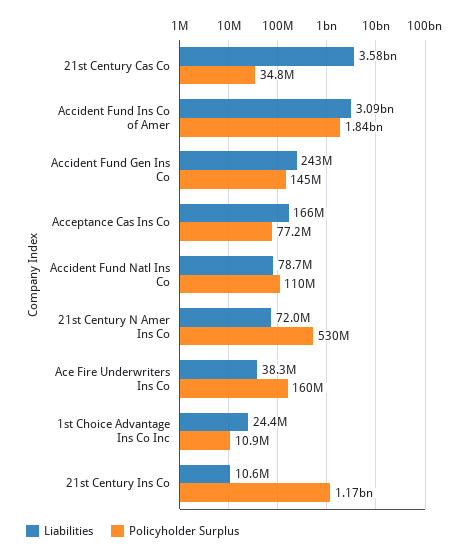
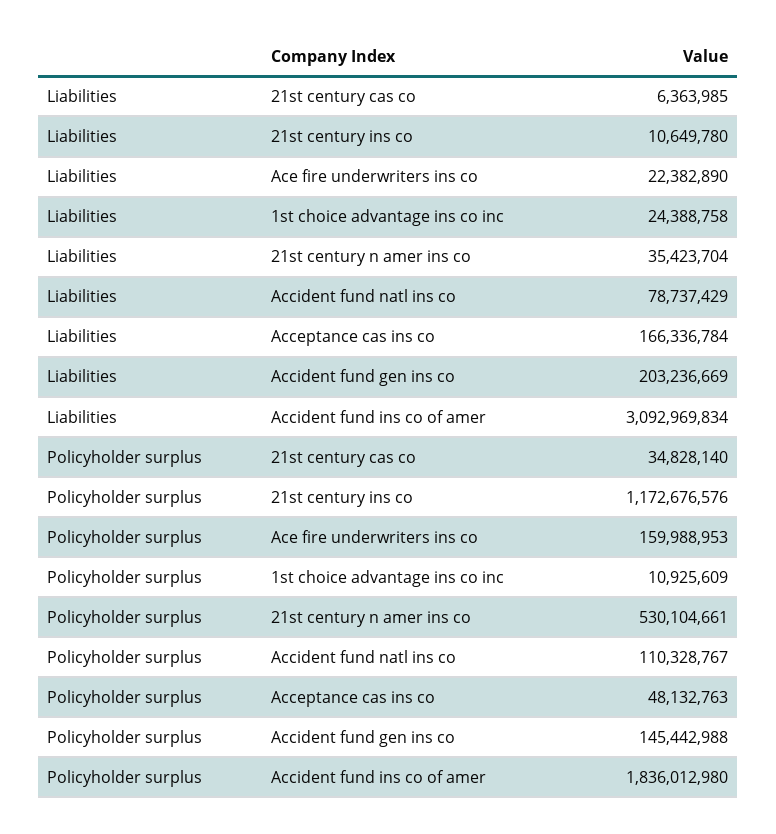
Liabilities, 21st Century Cas Co: 3580000000 -> 6363985
Liabilities, Accident Fund Gen Ins Co: 243000000 -> 203236669
Policyholder Surplus, Acceptance Cas Ins Co: 77200000 -> 48132763
Liabilities, 21st Century N Amer Ins Co: 72000000 -> 35423704
Liabilities, Ace Fire Underwriters Ins Co: 38300000 -> 22382890

